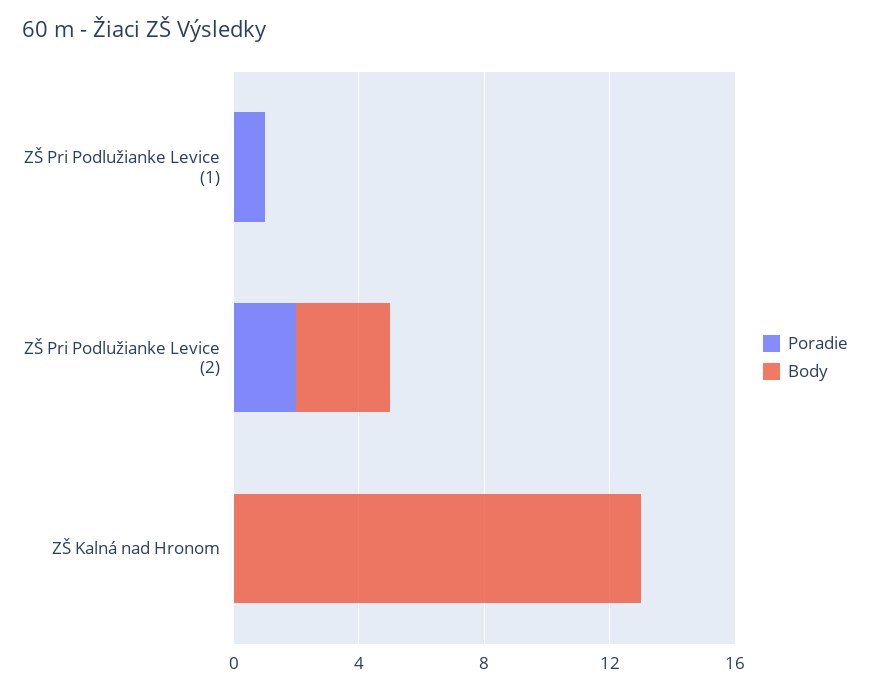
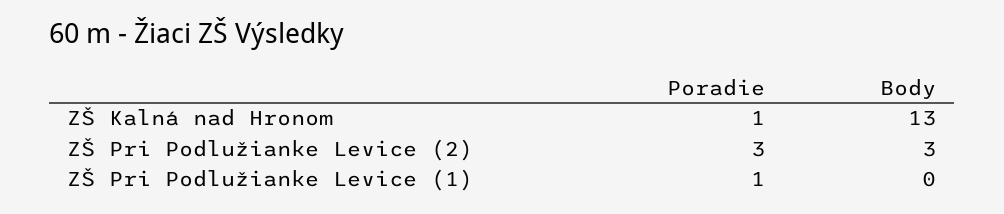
Poradie, ZŠ Pri Podlužianke Levice (2): 2 -> 3
Poradie, ZŠ Kalná nad Hronom: 0 -> 1

